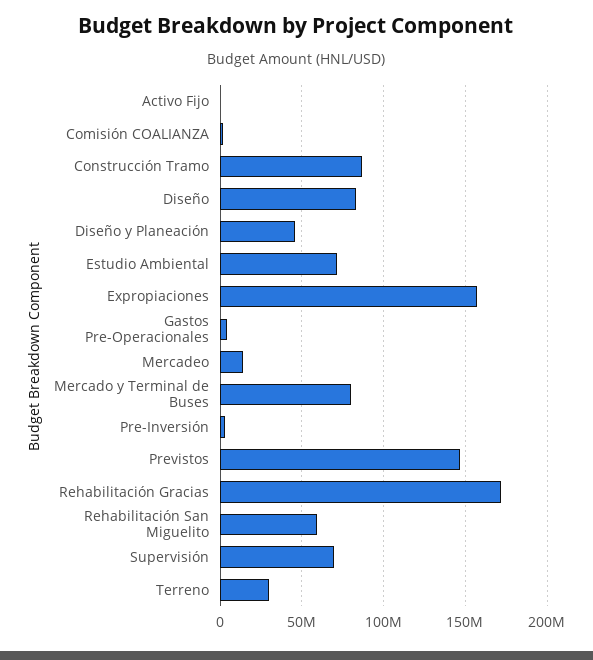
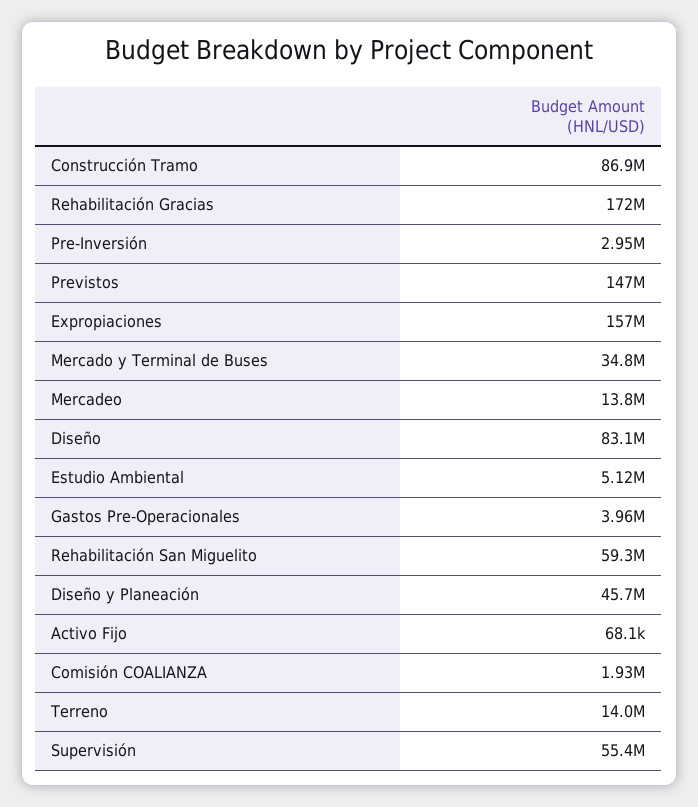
Estudio Ambiental: 70000000 -> 5120000
Mercado y Terminal de Buses: 80000000 -> 34800000
Supervisión: 70000000 -> 55400000
Terreno: 30000000 -> 14000000

